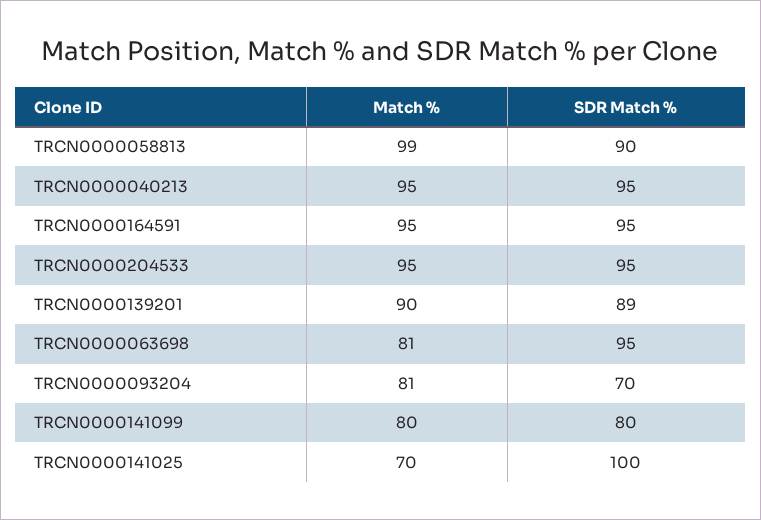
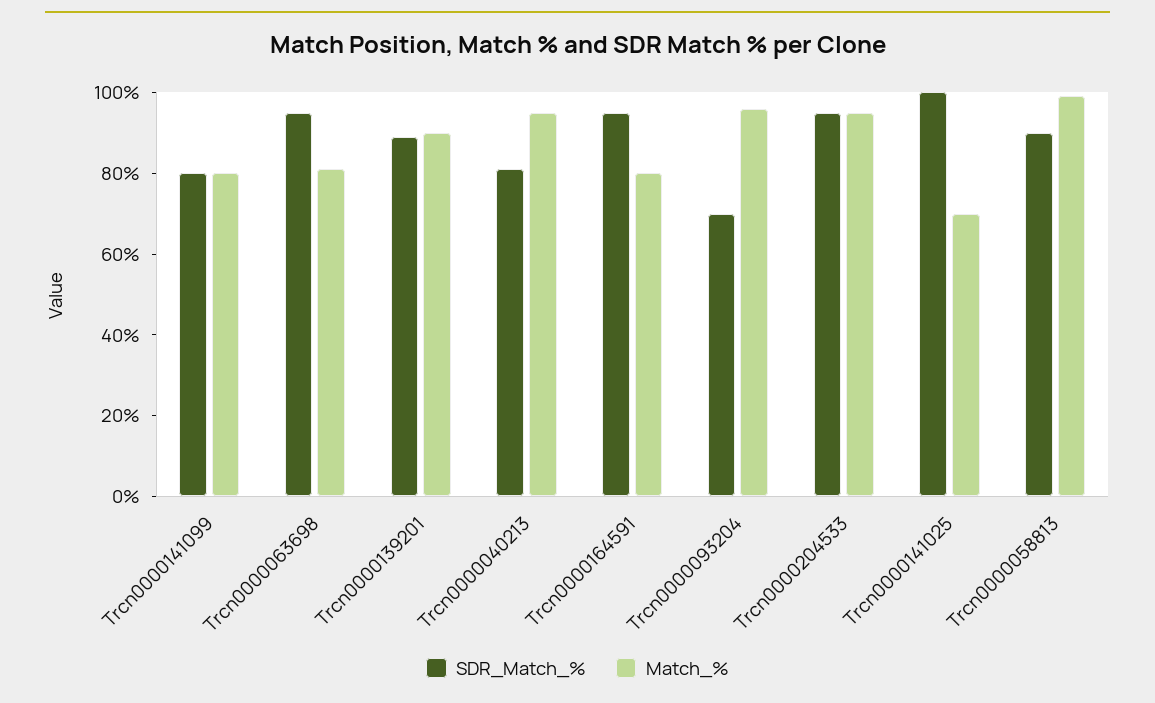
SDR Match %, TRCN0000040213: 95 -> 80
Match %, TRCN0000164591: 95 -> 80
Match %, TRCN0000093204: 81 -> 95

